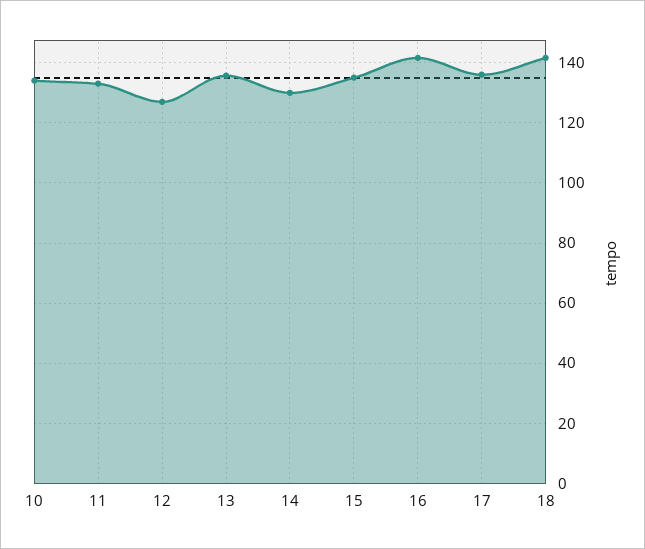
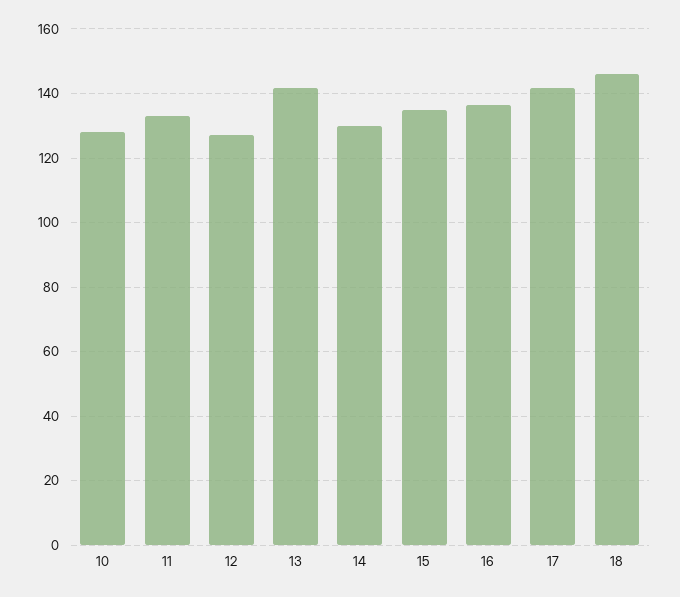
10: 134 -> 128
13: 136 -> 142
16: 142 -> 136
17: 136 -> 142
18: 142 -> 146

